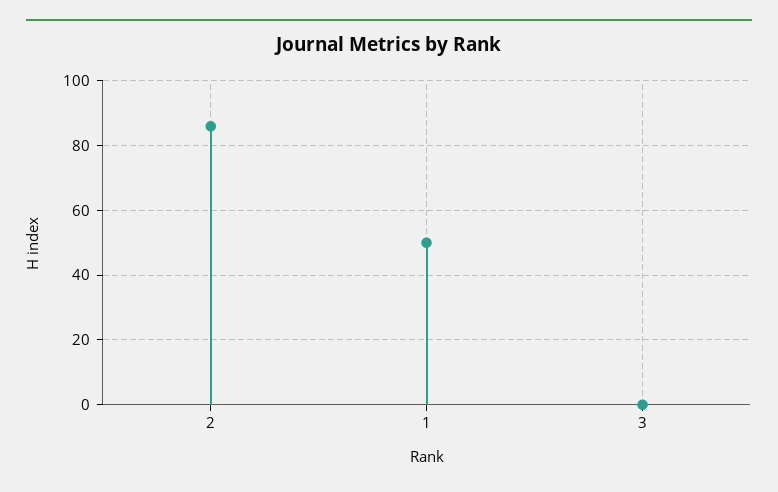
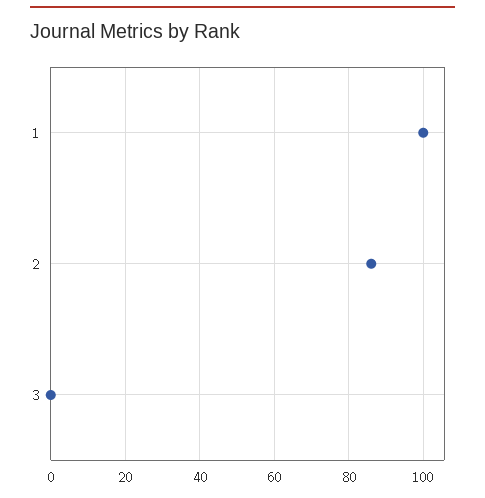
1: 50 -> 100

